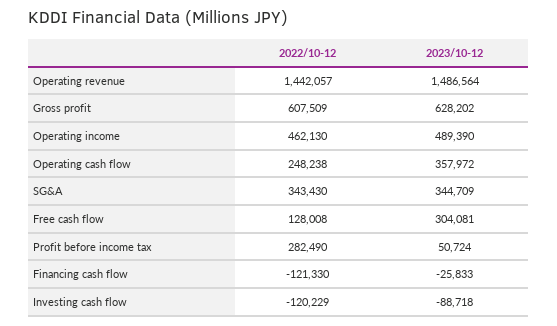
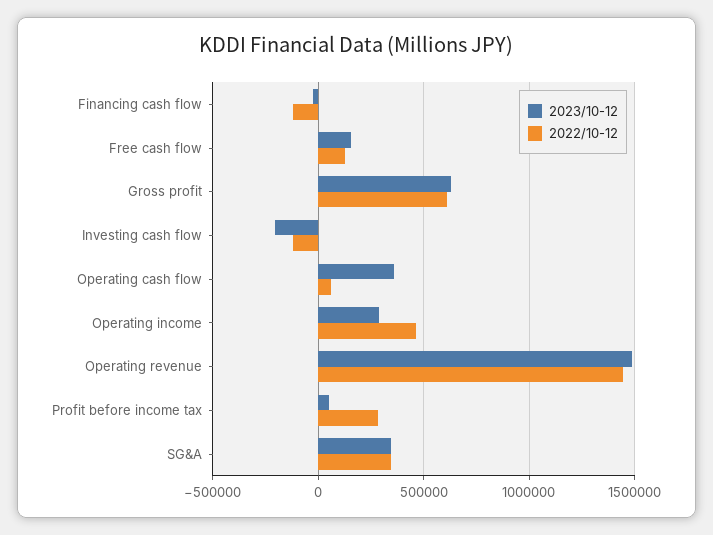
2023/10-12, Operating income: 489390 -> 300000
2022/10-12, Operating cash flow: 248238 -> 50000
2023/10-12, Free cash flow: 304081 -> 150000
2023/10-12, Investing cash flow: -88718 -> -200000

